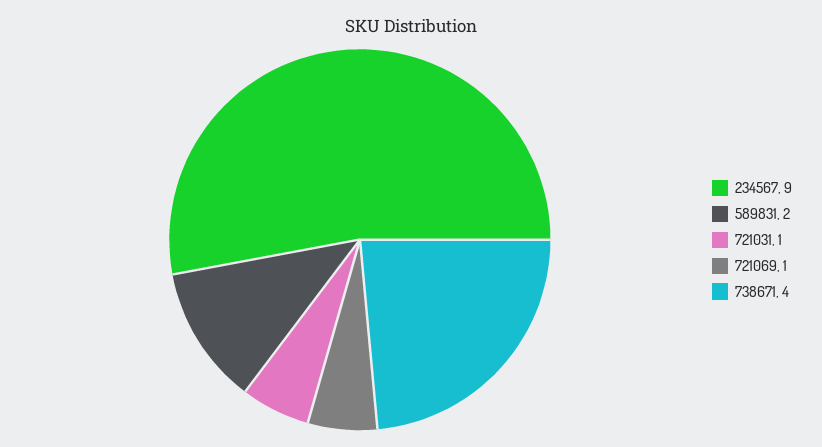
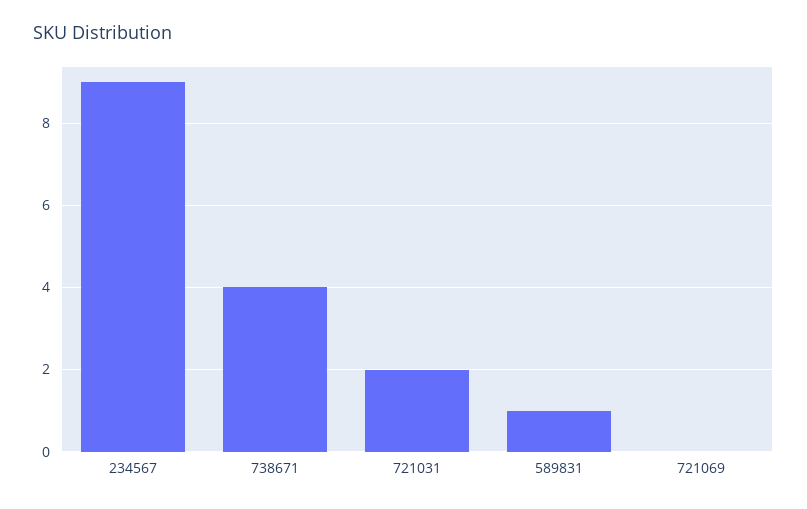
589831: 2 -> 1
721031: 1 -> 2
721069: 1 -> 0

